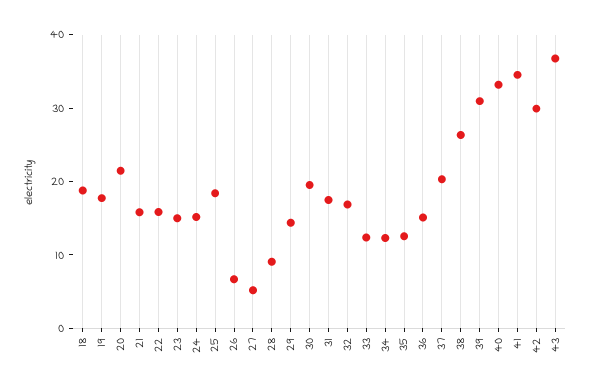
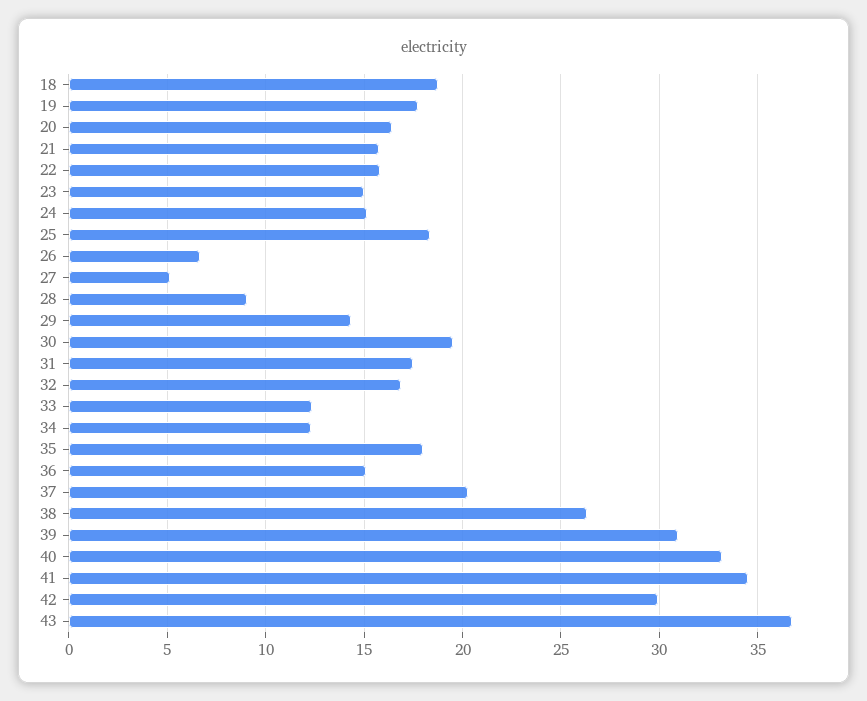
20: 22 -> 16.5
35: 12 -> 18

